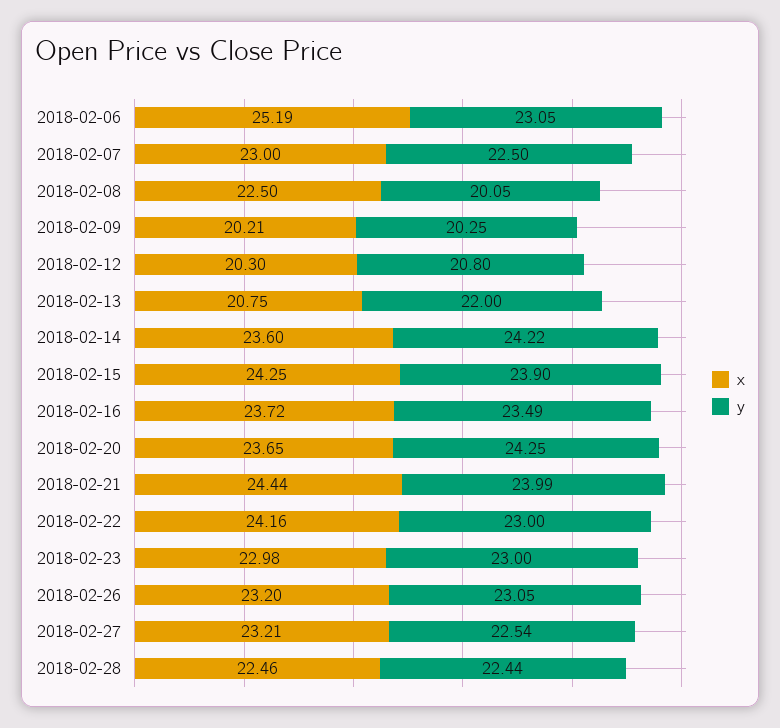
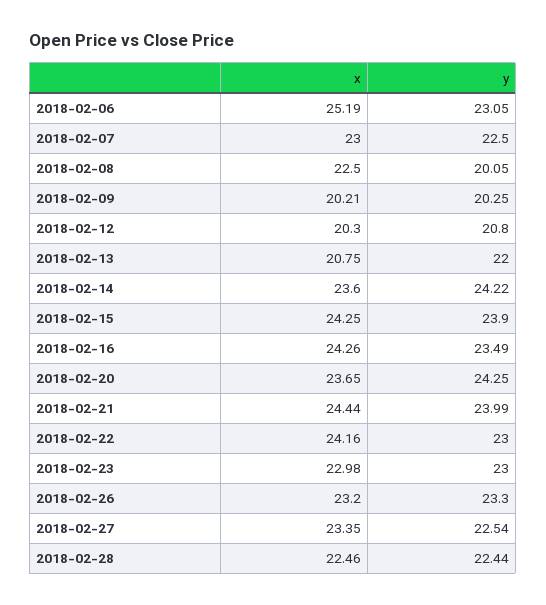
x, 2018-02-16: 23.72 -> 24.26
y, 2018-02-26: 23.05 -> 23.3
x, 2018-02-27: 23.21 -> 23.35

